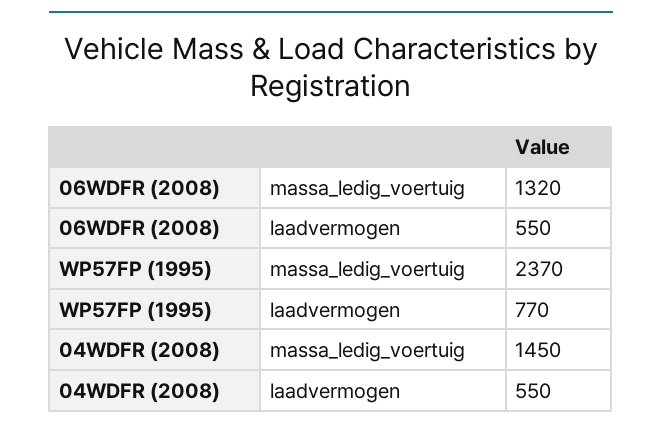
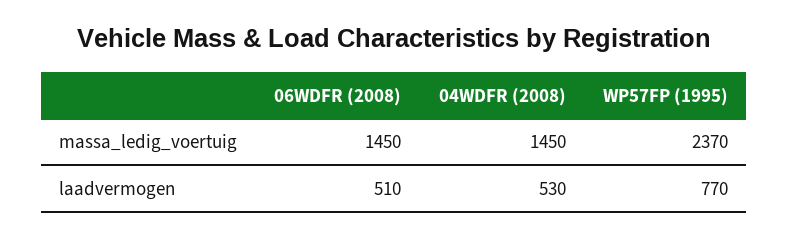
06WDFR (2008), massa_ledig_voertuig: 1320 -> 1450
06WDFR (2008), laadvermogen: 550 -> 510
04WDFR (2008), laadvermogen: 550 -> 530

